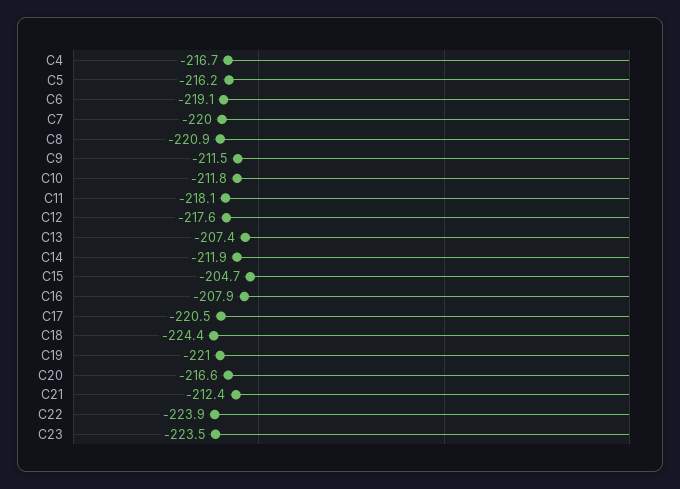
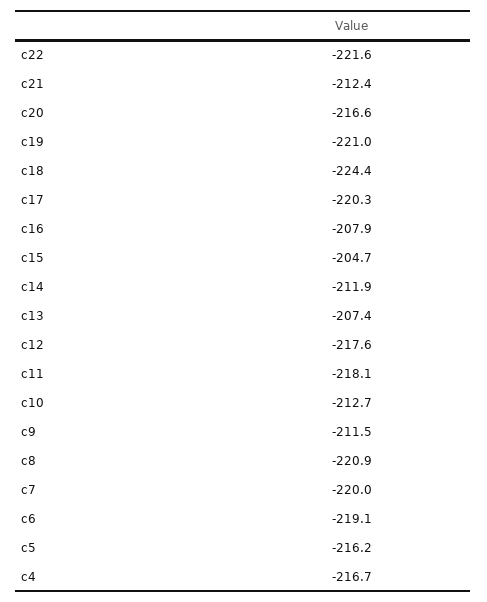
C10: -211.8 -> -212.7
C17: -220.5 -> -220.3
C22: -223.9 -> -221.6
C23: -223.5 -> none

